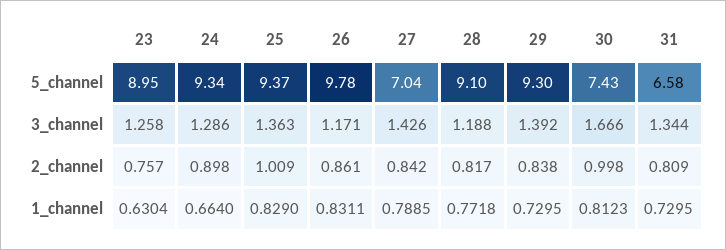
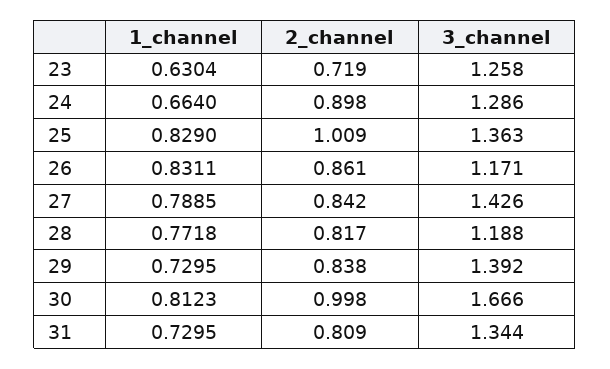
23, 5_channel: 8.95 -> none
24, 5_channel: 9.34 -> none
25, 5_channel: 9.37 -> none
26, 5_channel: 9.78 -> none
27, 5_channel: 7.04 -> none
28, 5_channel: 9.1 -> none
29, 5_channel: 9.3 -> none
30, 5_channel: 7.43 -> none
31, 5_channel: 6.58 -> none
23, 2_channel: 0.757 -> 0.719

